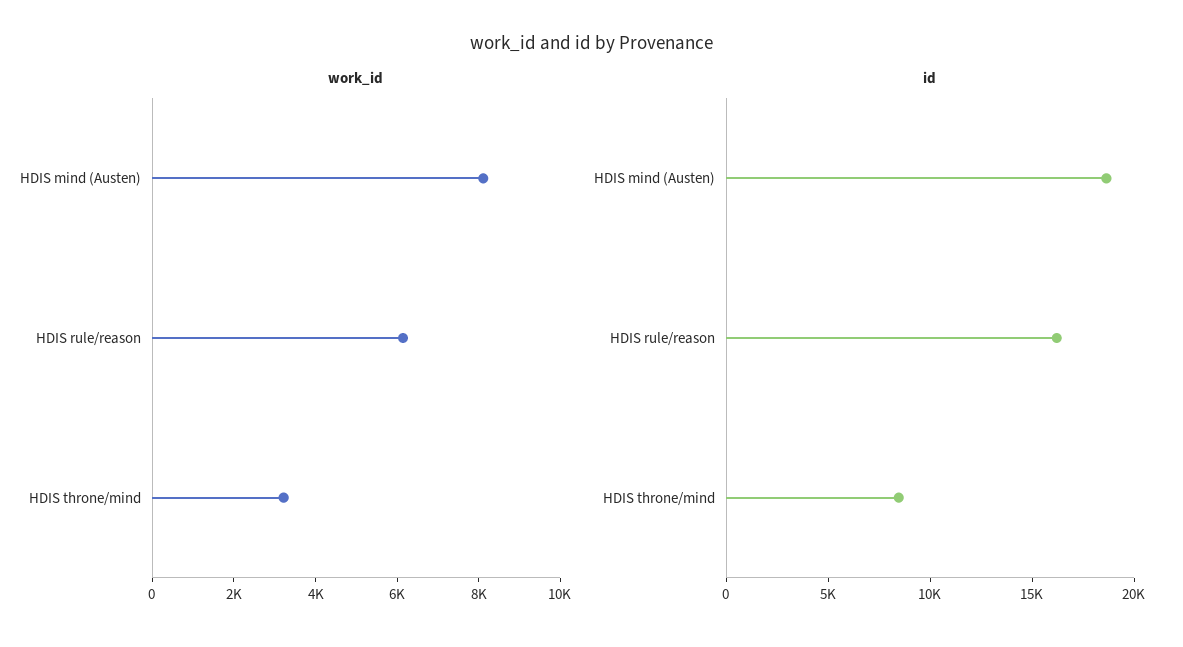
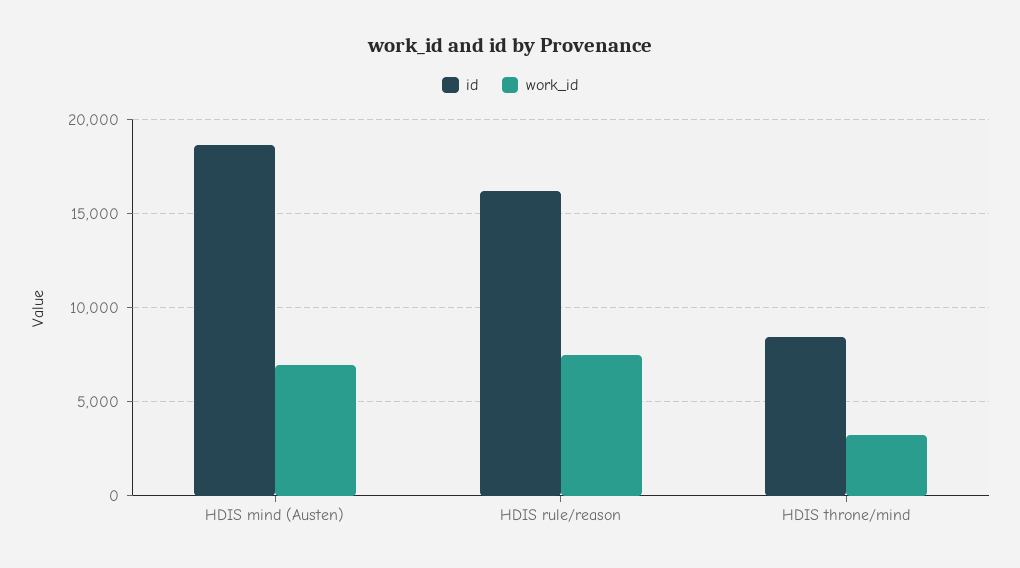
work_id, HDIS mind (Austen): 8000 -> 7000
work_id, HDIS rule/reason: 6000 -> 7500

